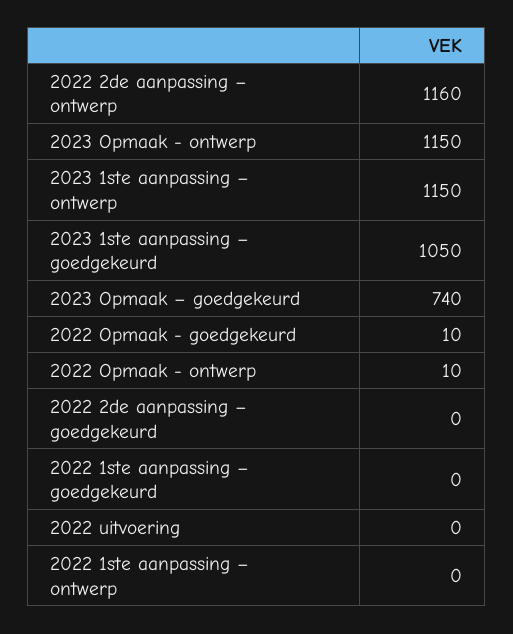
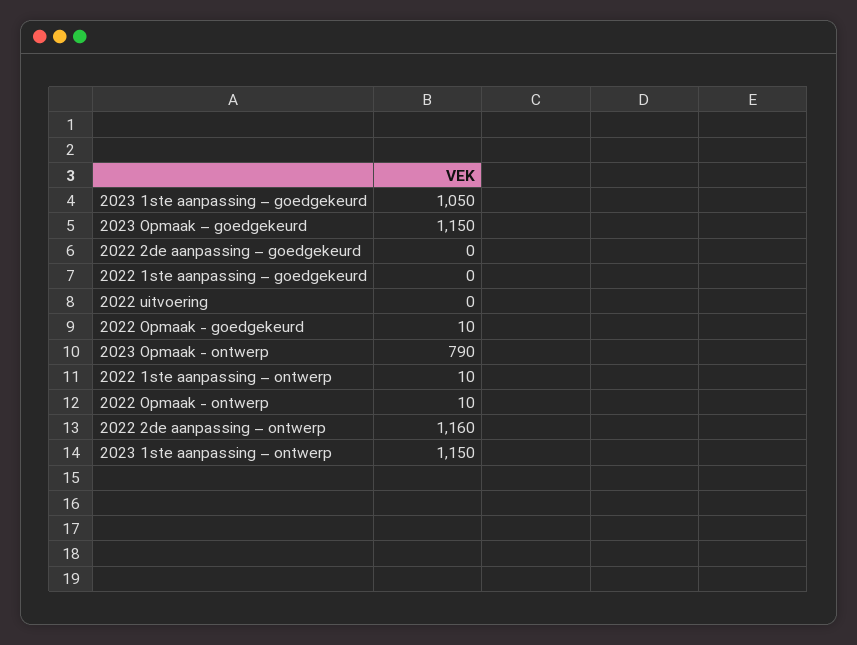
2023 Opmaak - ontwerp: 1150 -> 790
2023 Opmaak – goedgekeurd: 740 -> 1150
2022 1ste aanpassing – ontwerp: 0 -> 10

